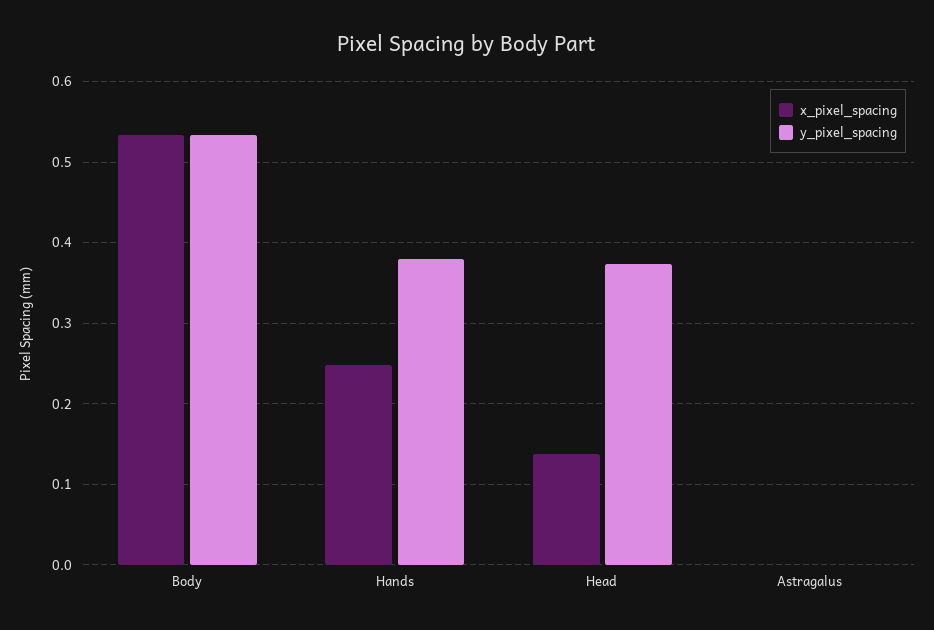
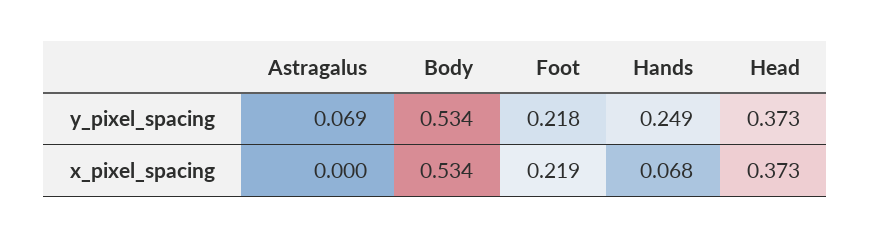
x_pixel_spacing, Hands: 0.25 -> 0.068
y_pixel_spacing, Hands: 0.38 -> 0.249
x_pixel_spacing, Head: 0.14 -> 0.373
y_pixel_spacing, Astragalus: 0 -> 0.069
y_pixel_spacing, Foot: none -> 0.218
x_pixel_spacing, Foot: none -> 0.219

